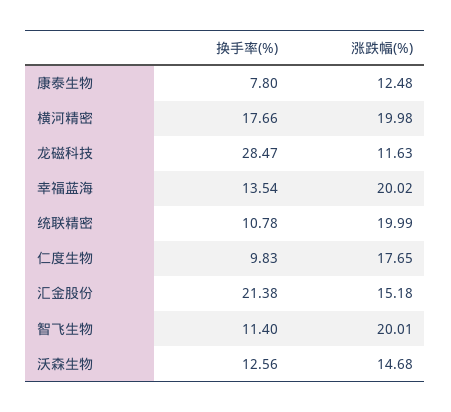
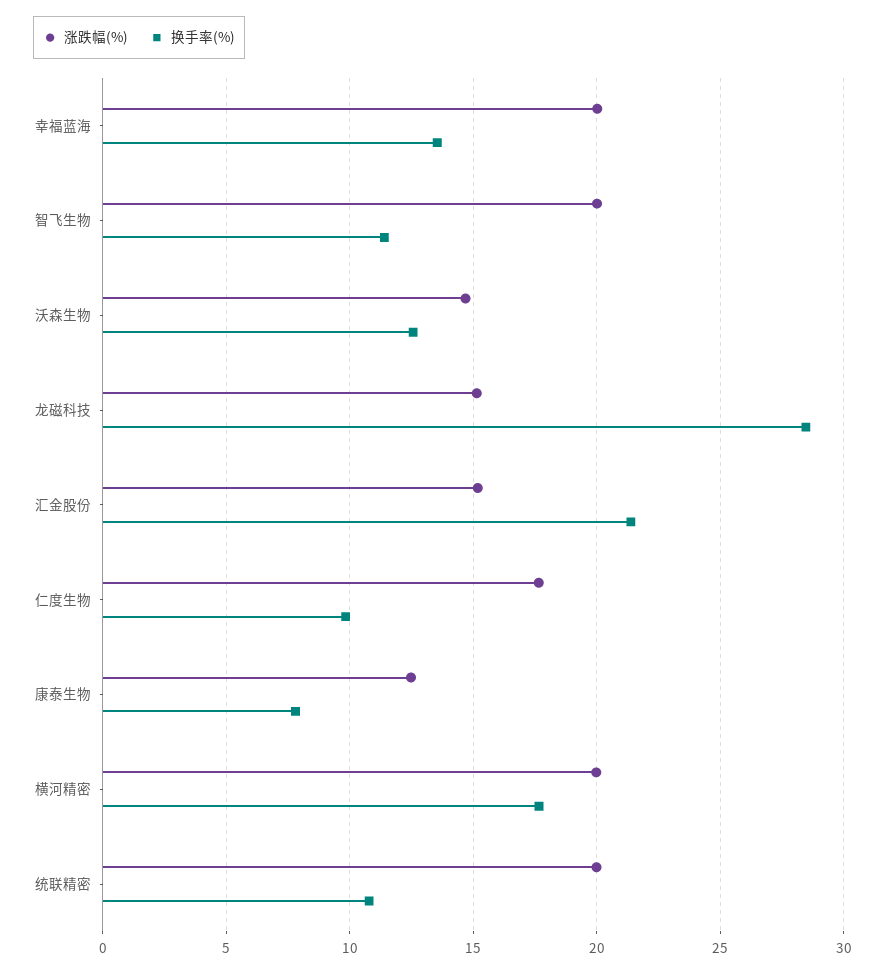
涨跌幅(%), 龙磁科技: 11.63 -> 15

